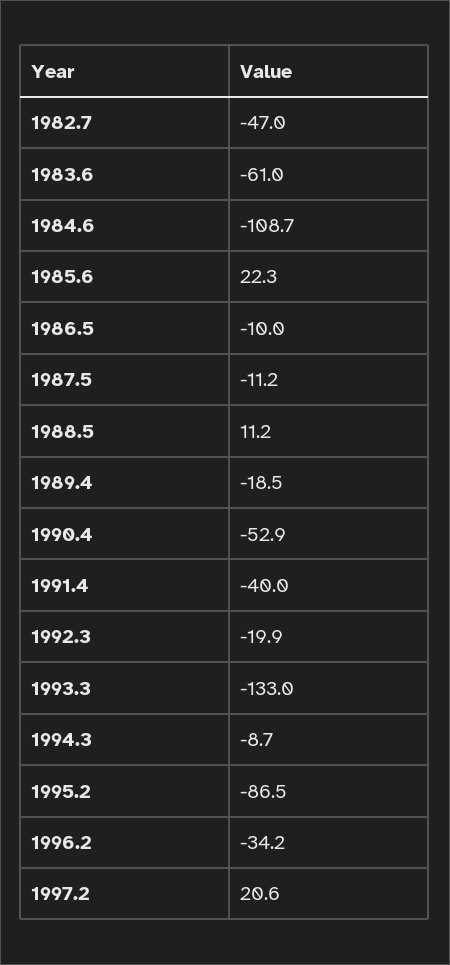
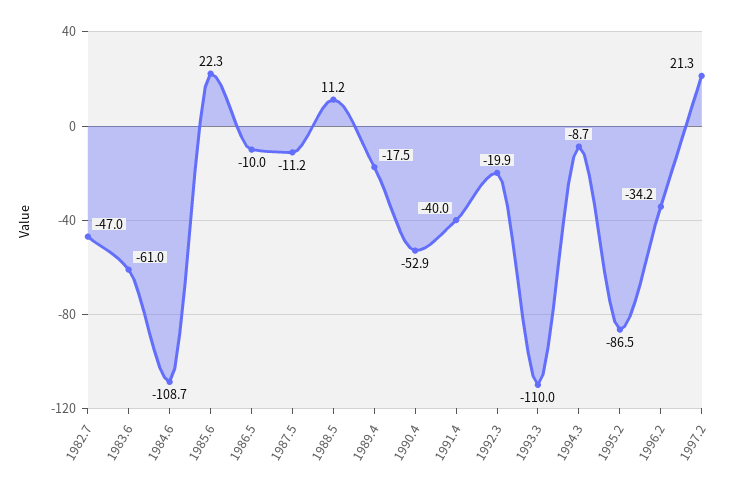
1989.4: -18.5 -> -17.5
1993.3: -133 -> -110
1997.2: 20.6 -> 21.3

